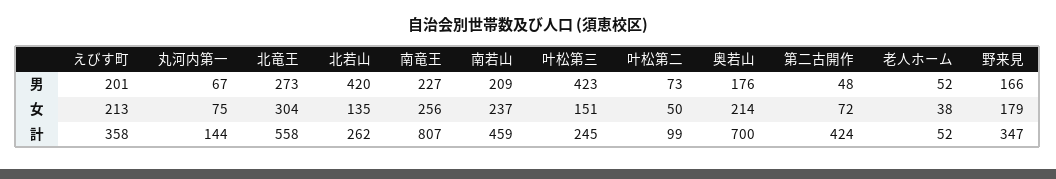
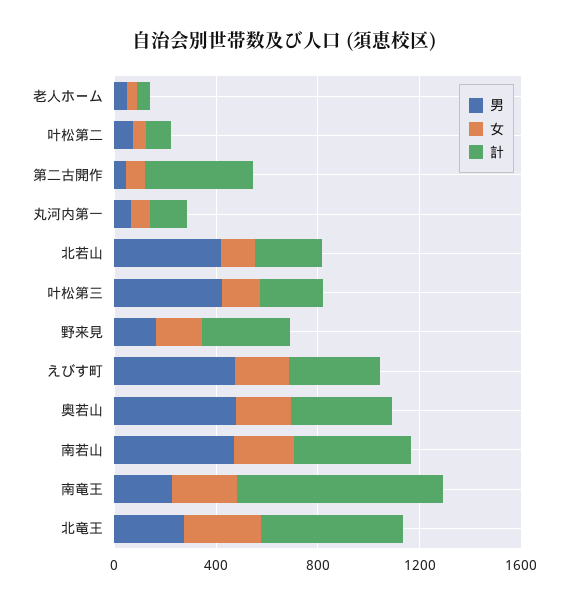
男, えびす町: 201 -> 500
男, 南若山: 209 -> 500
男, 奥若山: 176 -> 500
計, 奥若山: 700 -> 400

